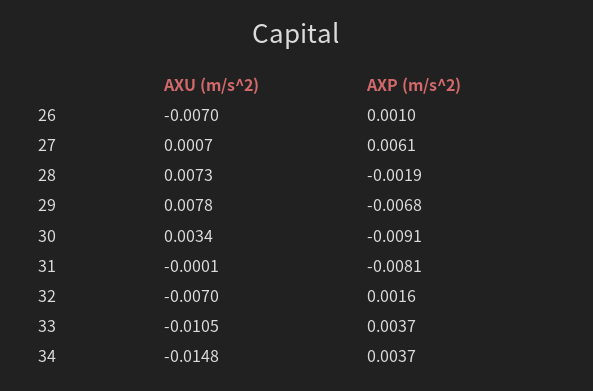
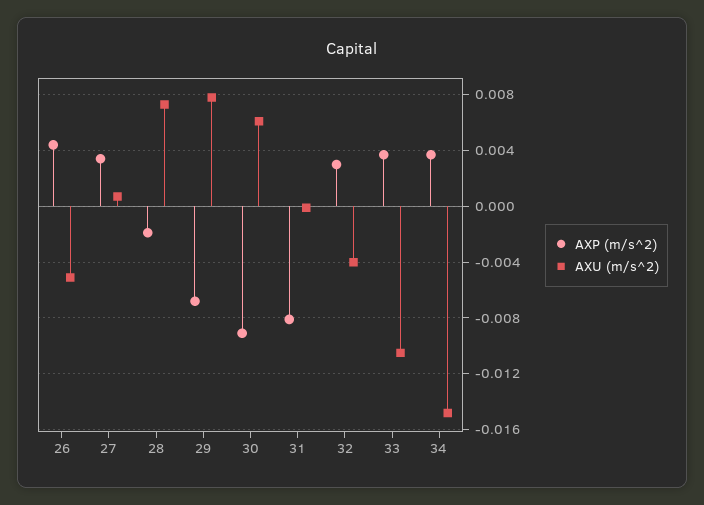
AXU (m/s^2), 26: -0.007 -> -0.005
AXP (m/s^2), 26: 0.001 -> 0.0045
AXP (m/s^2), 27: 0.0061 -> 0.0035
AXU (m/s^2), 30: 0.0034 -> 0.006
AXU (m/s^2), 32: -0.007 -> -0.004
AXP (m/s^2), 32: 0.0016 -> 0.003

